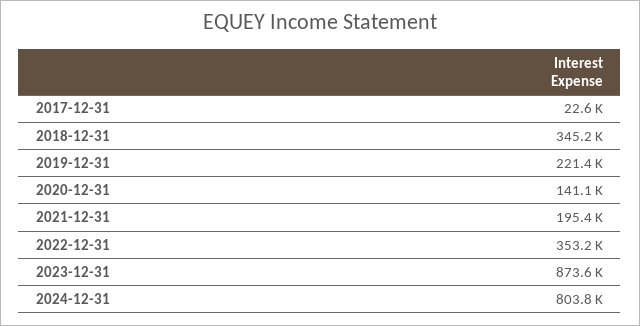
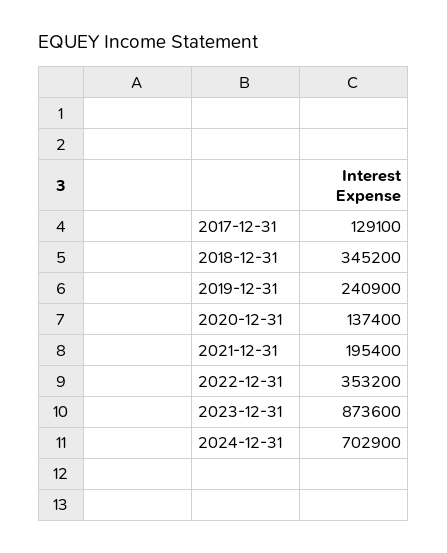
2017-12-31: 22600 -> 129100
2019-12-31: 221400 -> 240900
2020-12-31: 141100 -> 137400
2024-12-31: 803800 -> 702900

